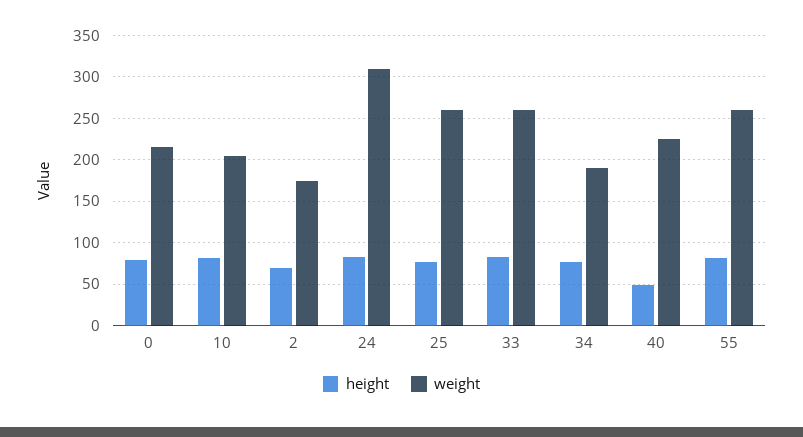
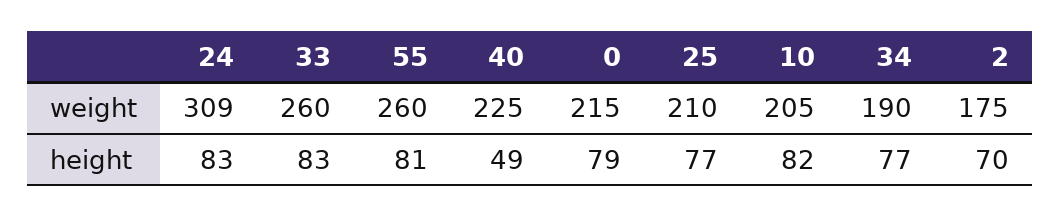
weight, 25: 260 -> 210

